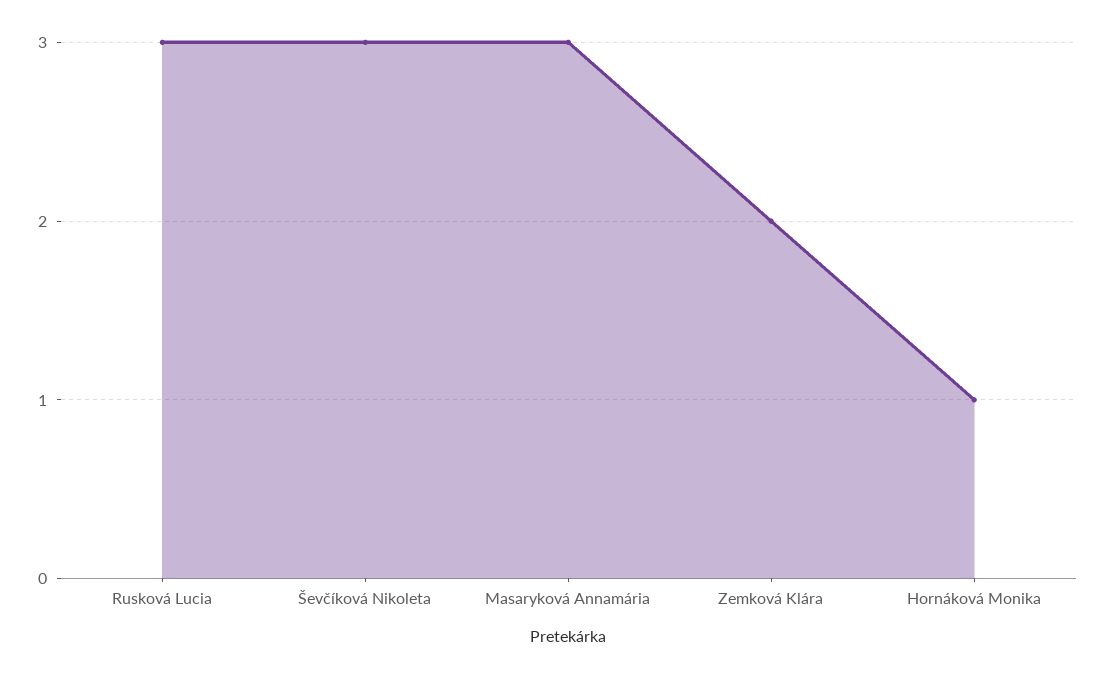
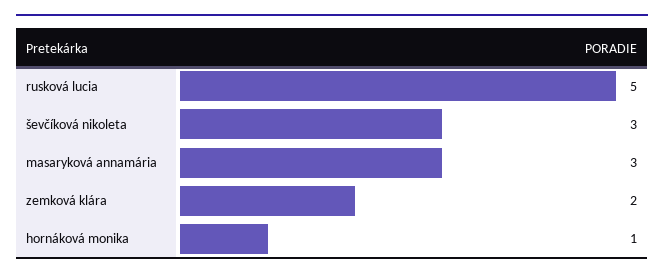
Rusková Lucia: 3 -> 5

